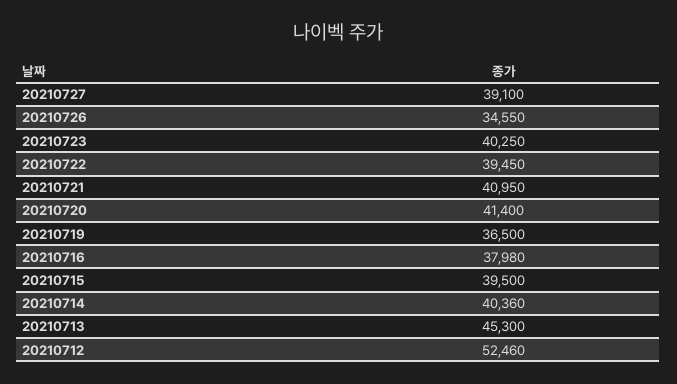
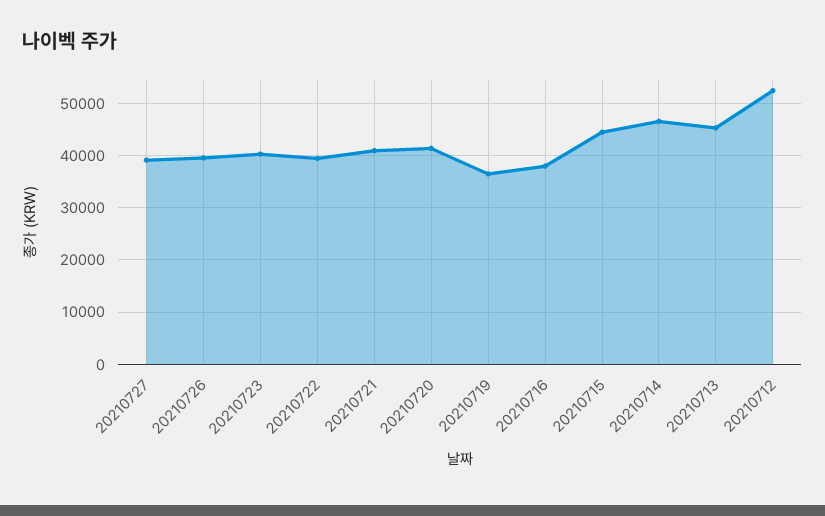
20210726: 34550 -> 40000
20210715: 39500 -> 44000
20210714: 40360 -> 46000

